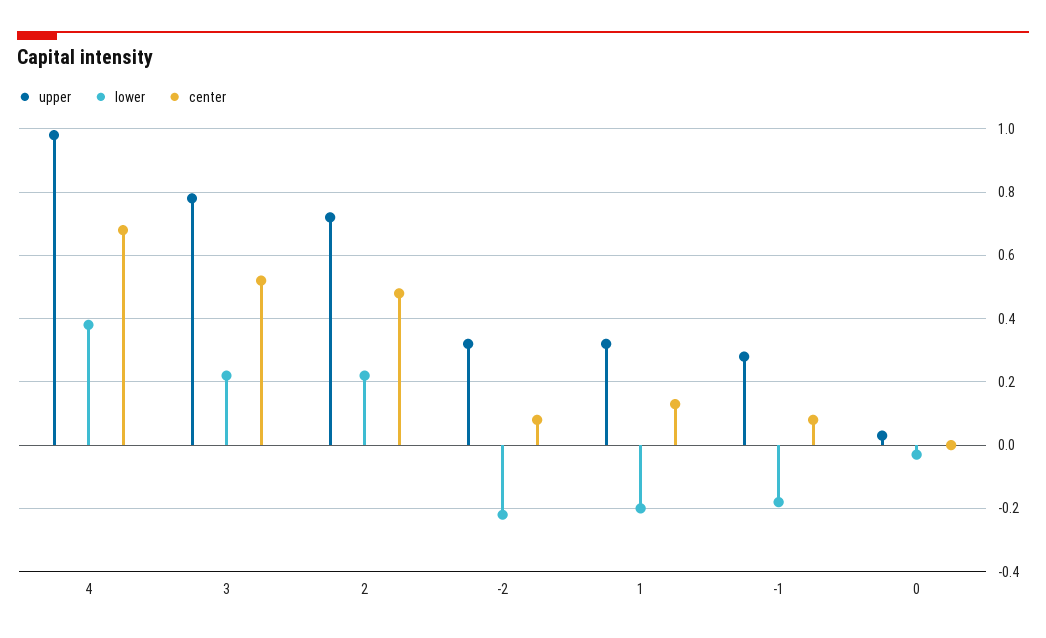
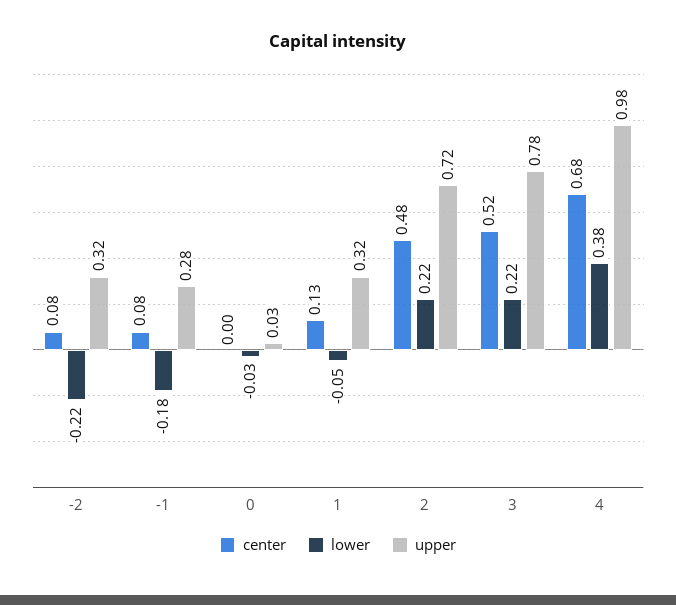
lower, 1: -0.2 -> -0.05

